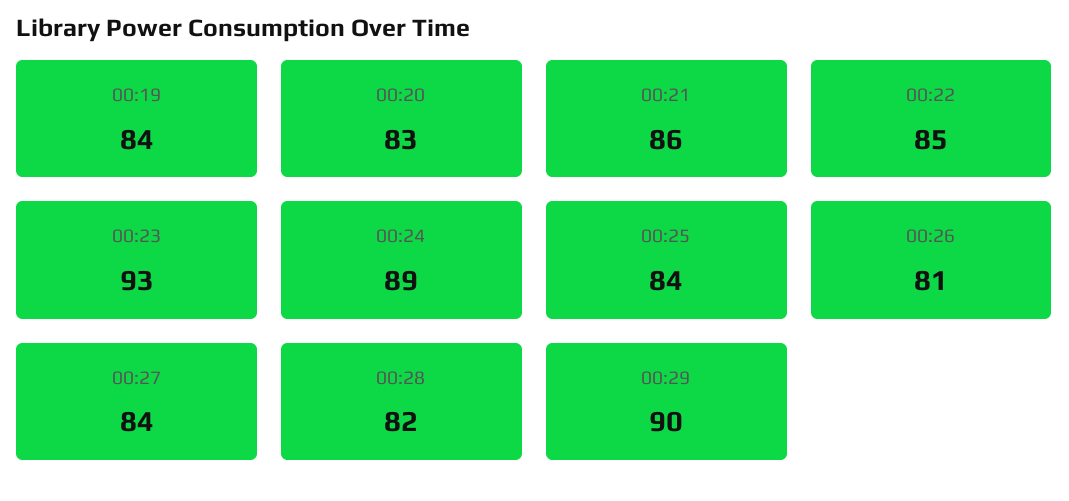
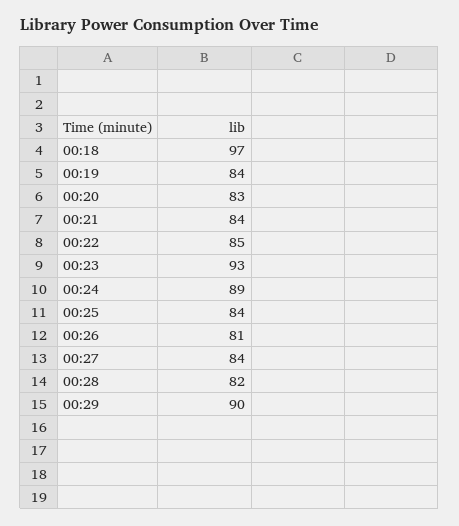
00:21: 86 -> 84
00:18: none -> 97

